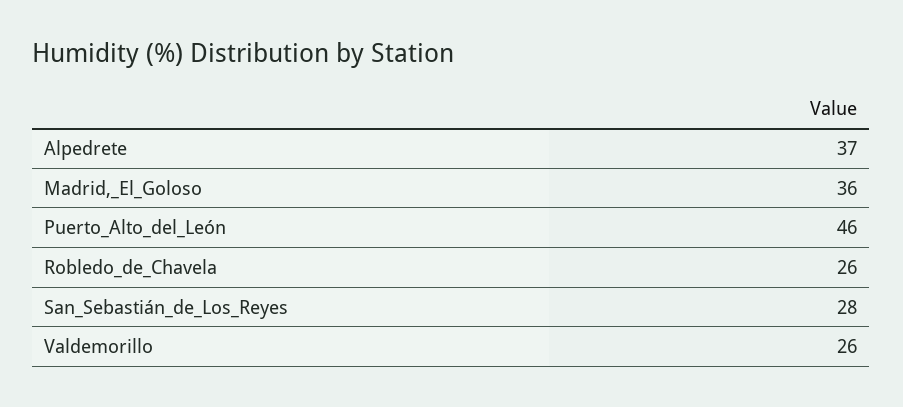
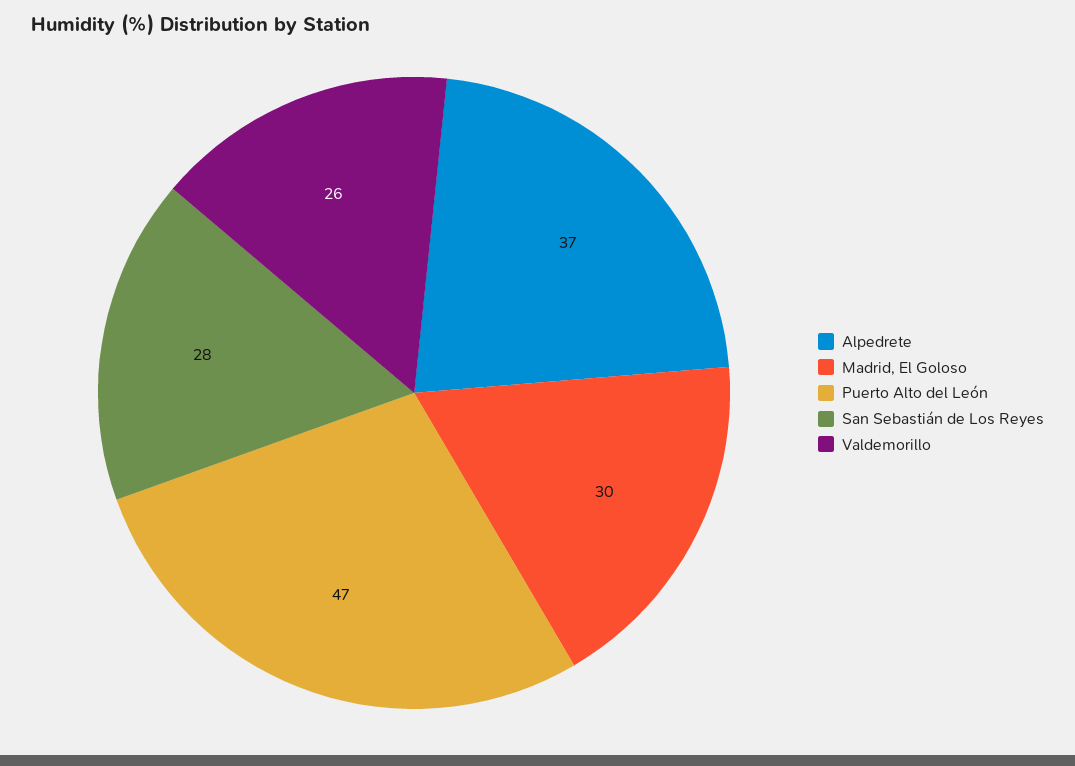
Madrid,_El_Goloso: 36 -> 30
Puerto_Alto_del_León: 46 -> 47
Robledo_de_Chavela: 26 -> none

